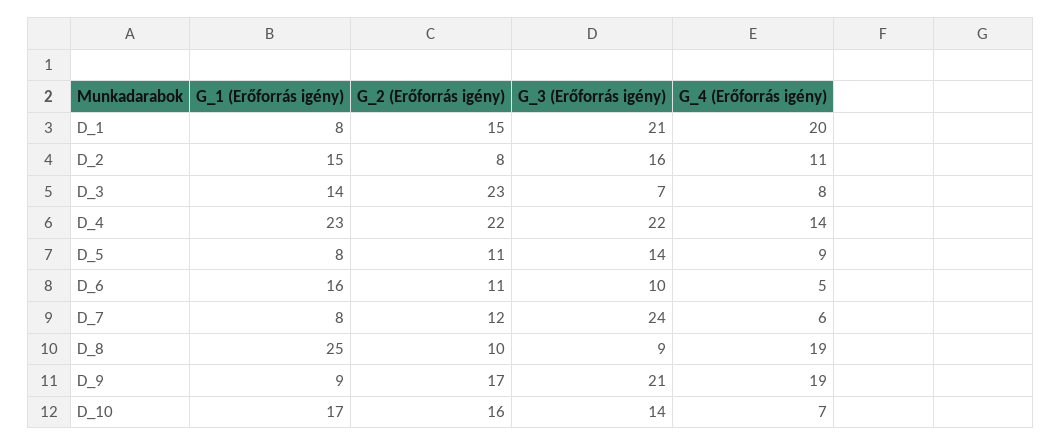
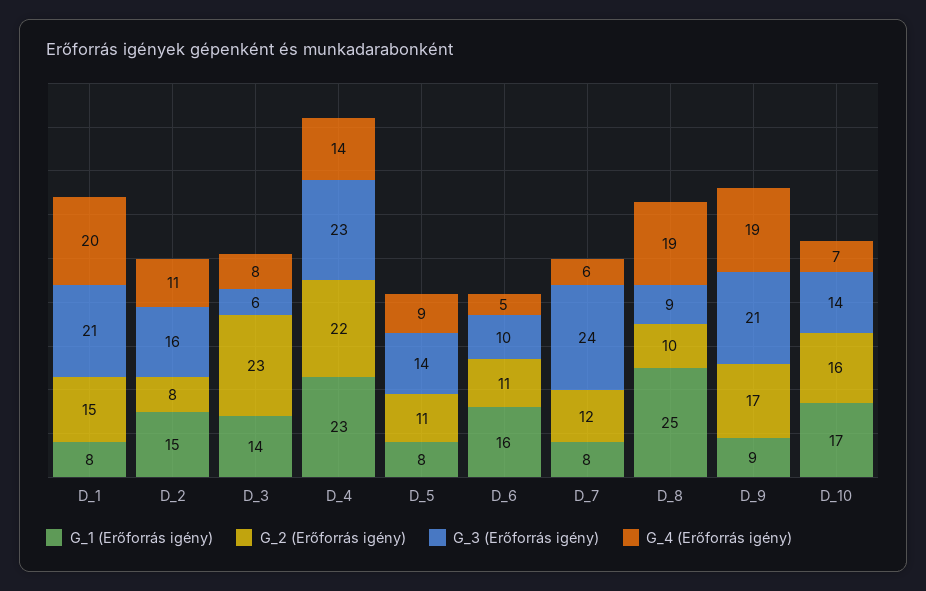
G_3 (Erőforrás igény), D_3: 7 -> 6
G_3 (Erőforrás igény), D_4: 22 -> 23

